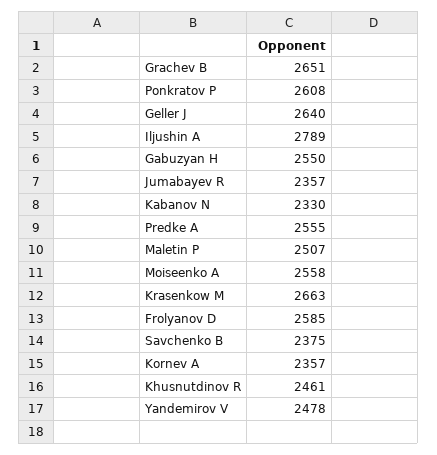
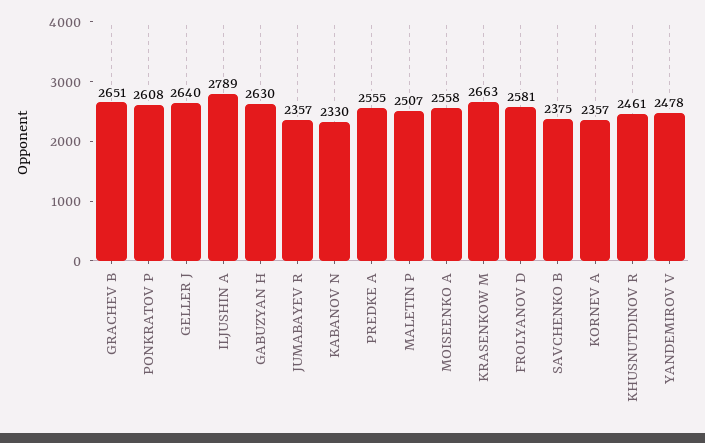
Gabuzyan H: 2550 -> 2630
Frolyanov D: 2585 -> 2581

